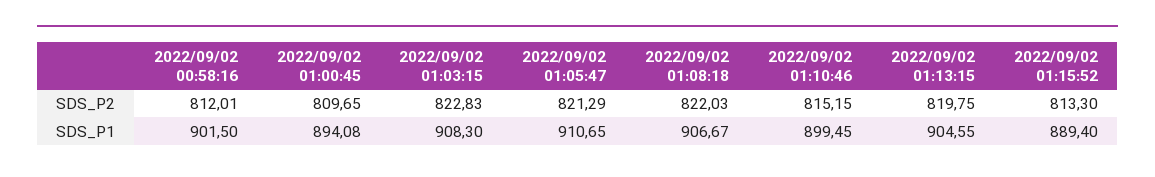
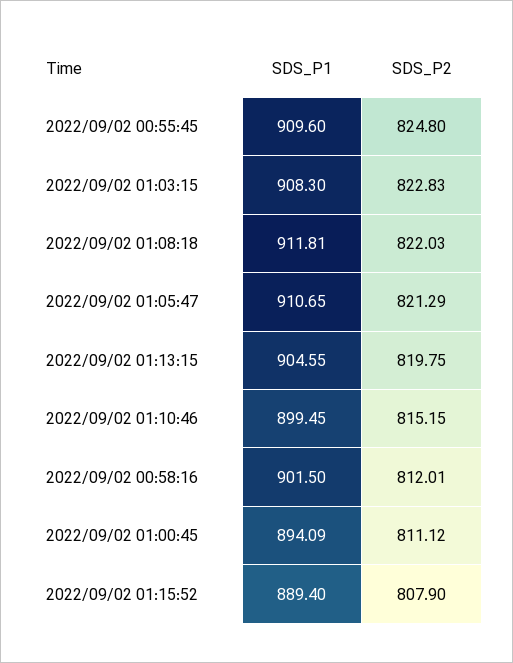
2022/09/02 01:00:45, SDS_P2: 809.65 -> 811.12
2022/09/02 01:15:52, SDS_P2: 813.3 -> 807.9
2022/09/02 01:00:45, SDS_P1: 894.08 -> 894.09
2022/09/02 01:08:18, SDS_P1: 906.67 -> 911.81
2022/09/02 00:55:45, SDS_P1: none -> 909.6
2022/09/02 00:55:45, SDS_P2: none -> 824.8

